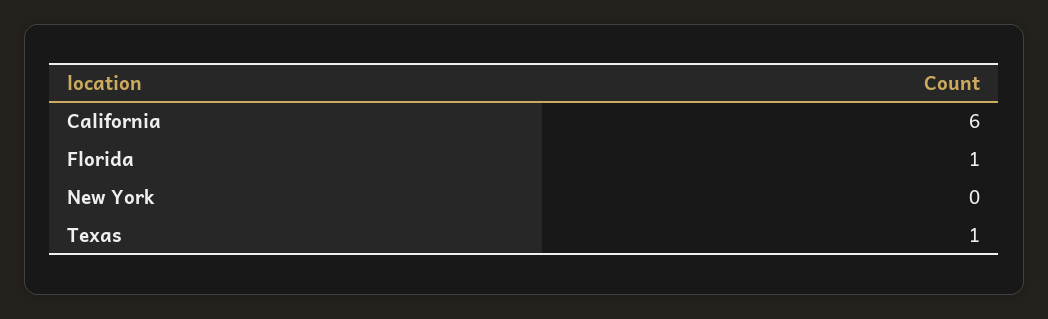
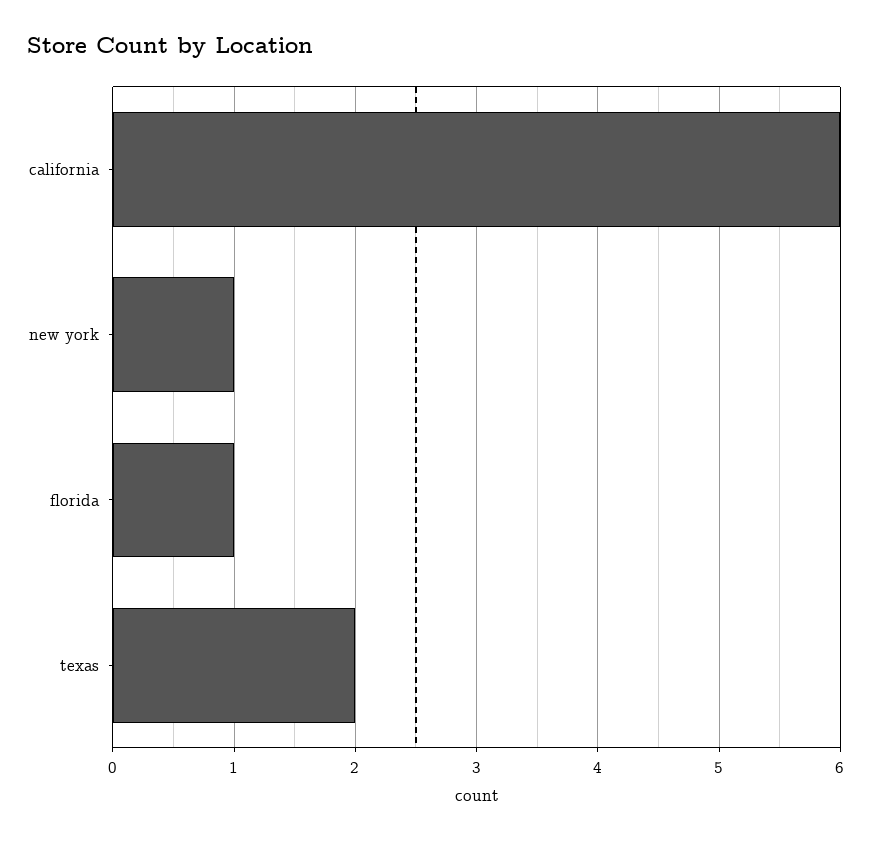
New York: 0 -> 1
Texas: 1 -> 2

